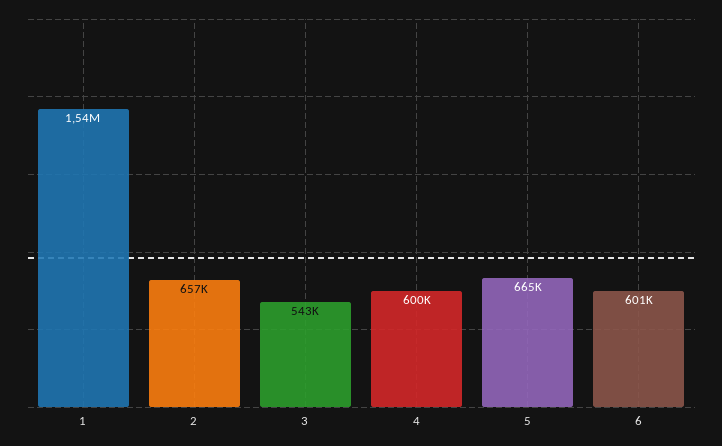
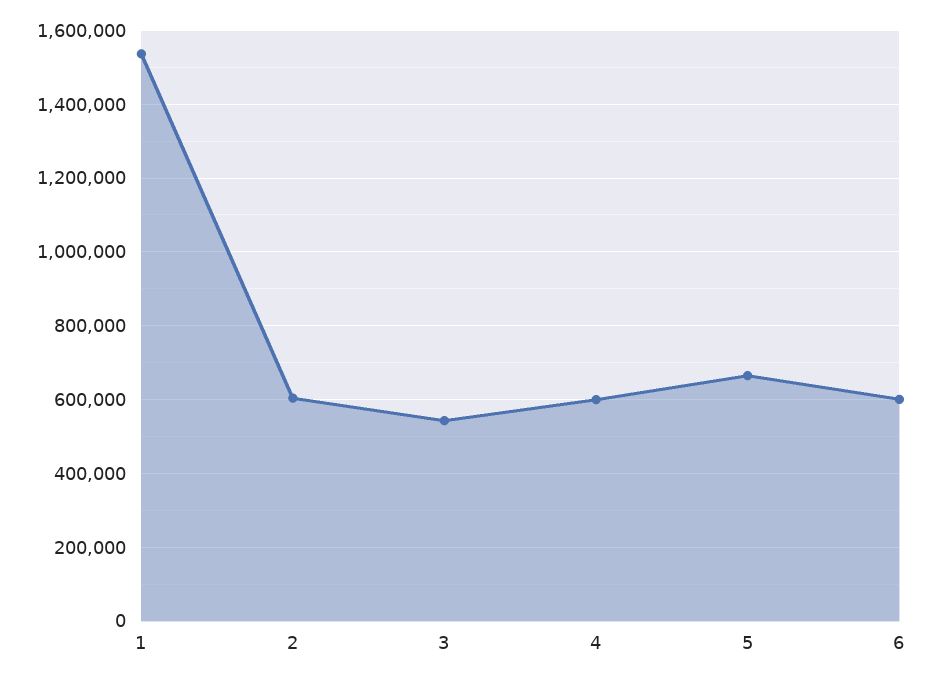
2: 657000 -> 600000

